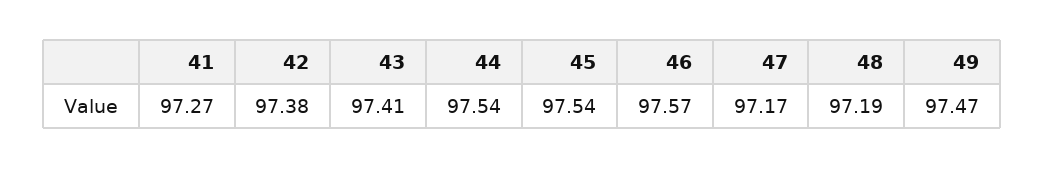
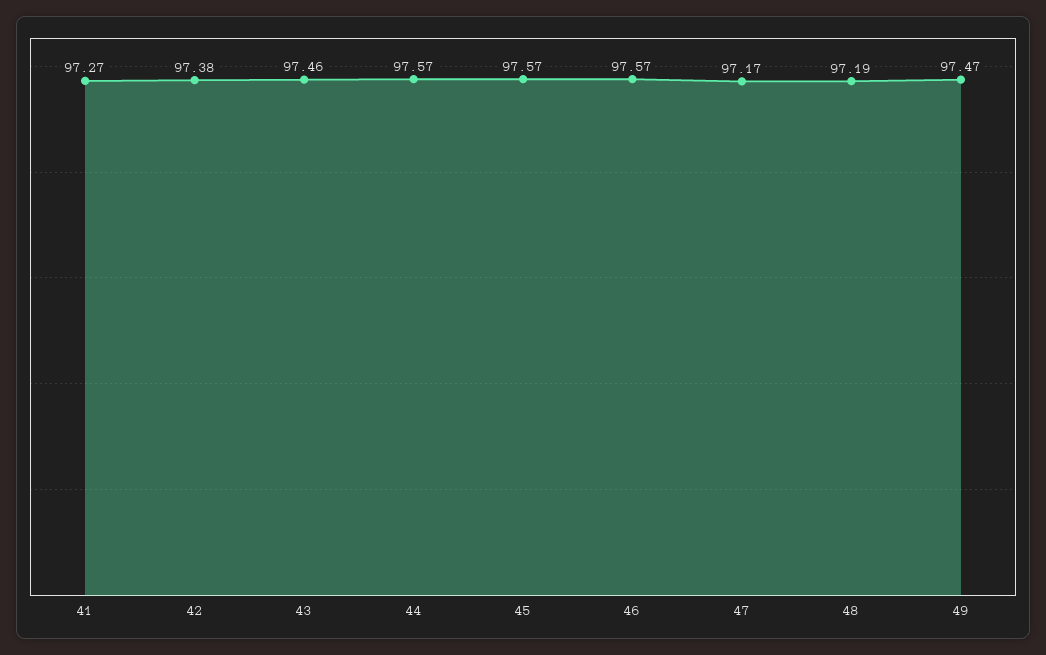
43: 97.41 -> 97.46
44: 97.54 -> 97.57
45: 97.54 -> 97.57

